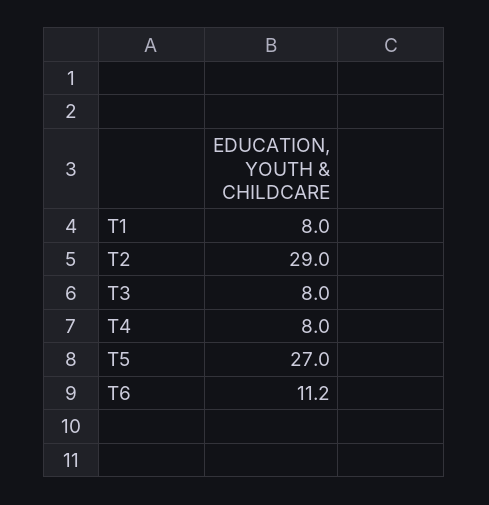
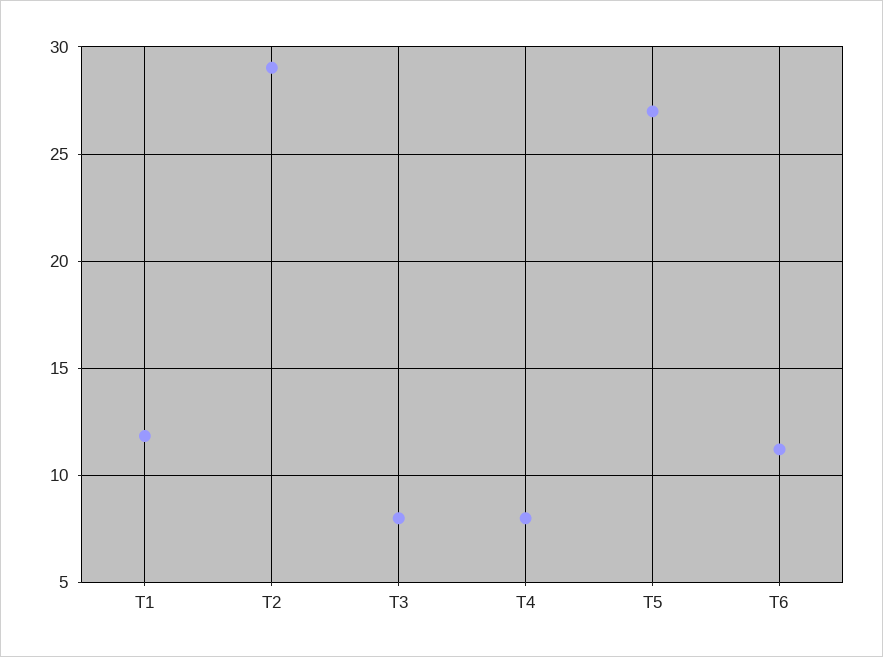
T1: 8 -> 12

